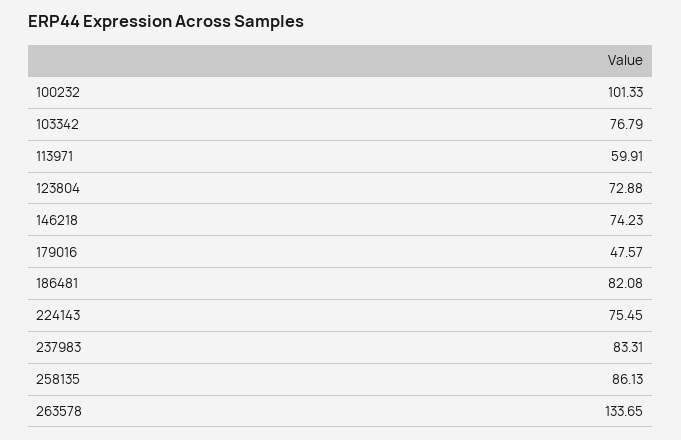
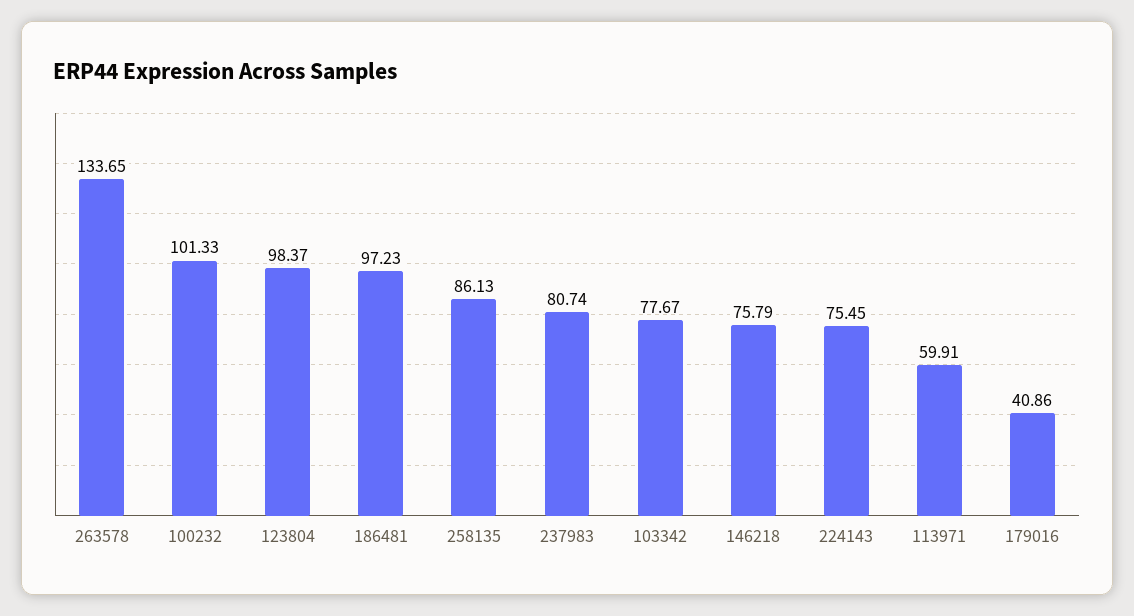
103342: 76.79 -> 77.67
123804: 72.88 -> 98.37
146218: 74.23 -> 75.79
179016: 47.57 -> 40.86
186481: 82.08 -> 97.23
237983: 83.31 -> 80.74

